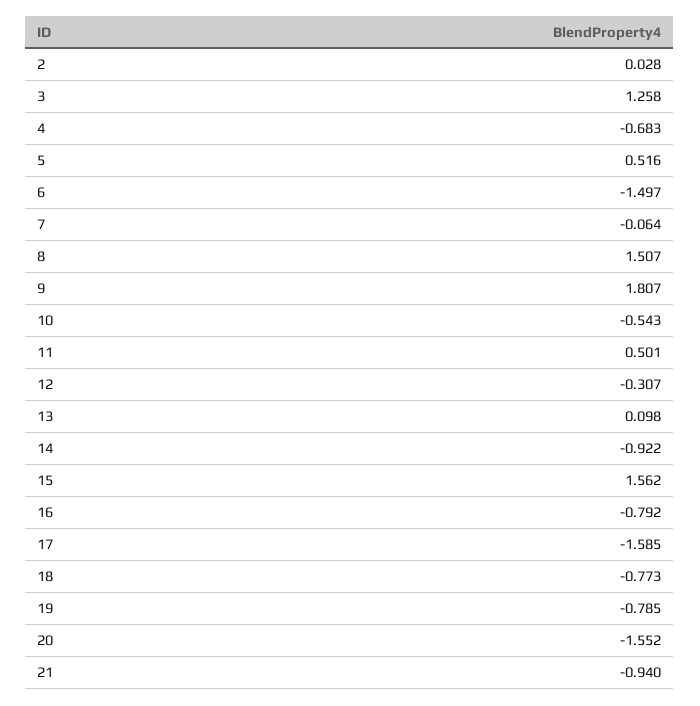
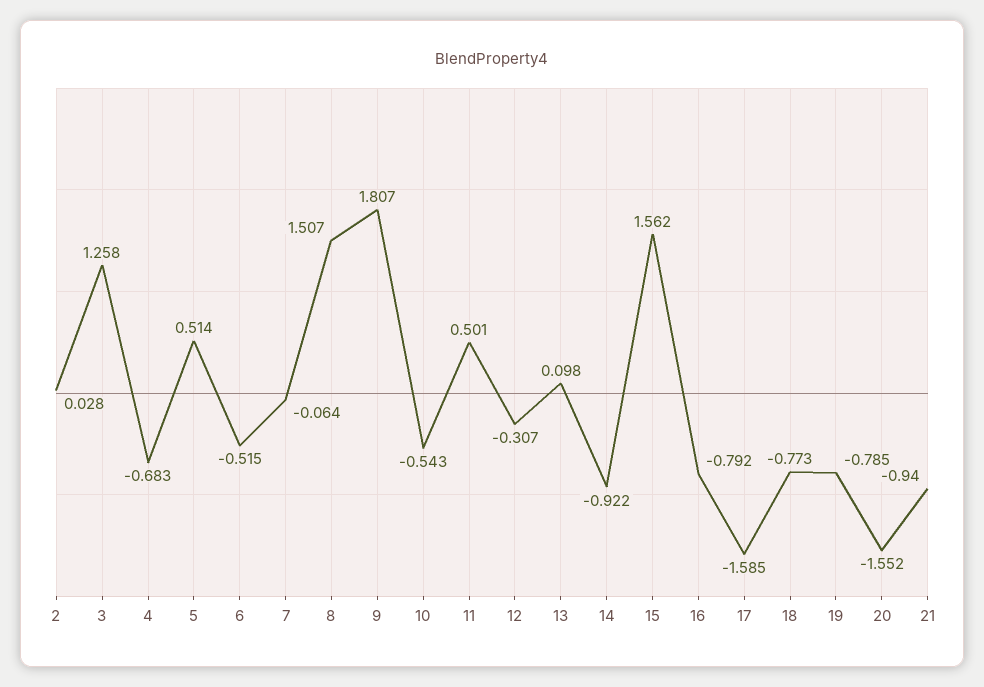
5: 0.516 -> 0.514
6: -1.497 -> -0.515

